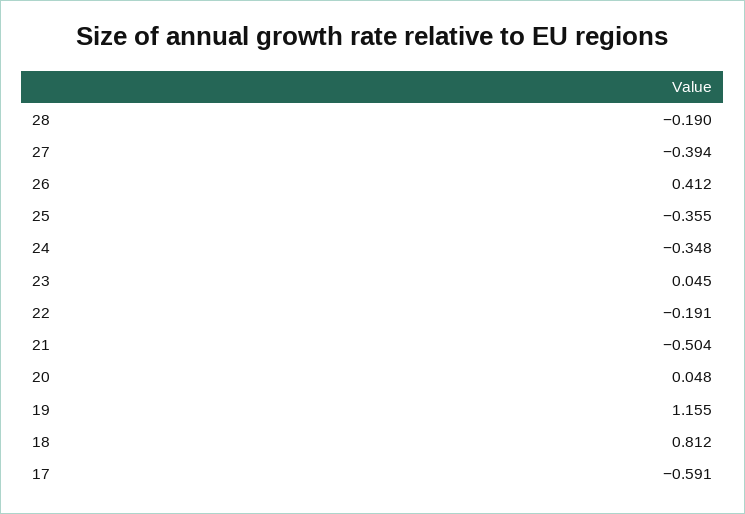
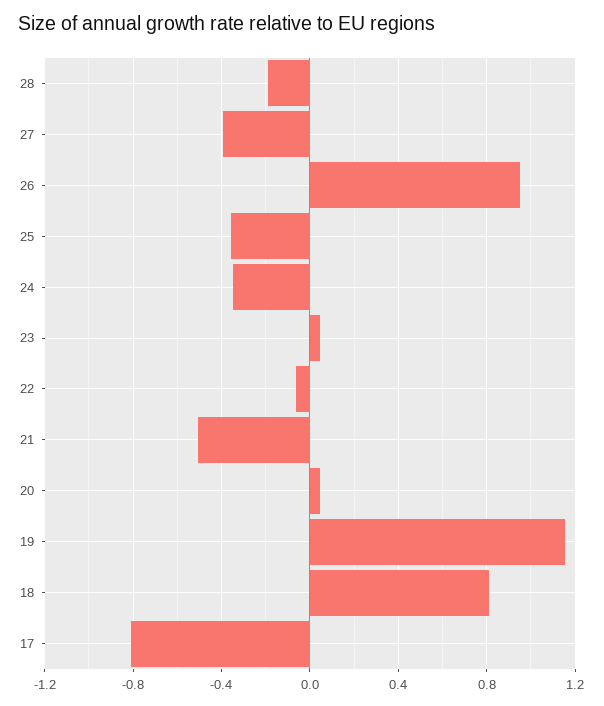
26: 0.412 -> 0.95
22: -0.191 -> -0.05
17: -0.591 -> -0.8

